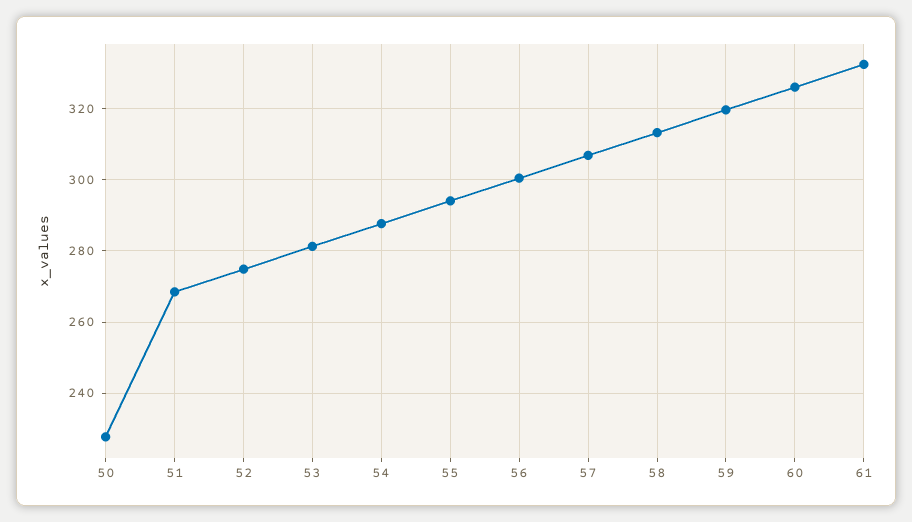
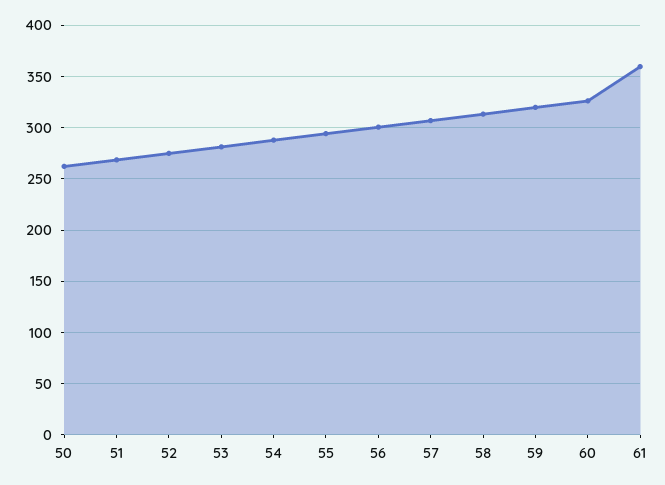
50: 228 -> 260
61: 332 -> 360

